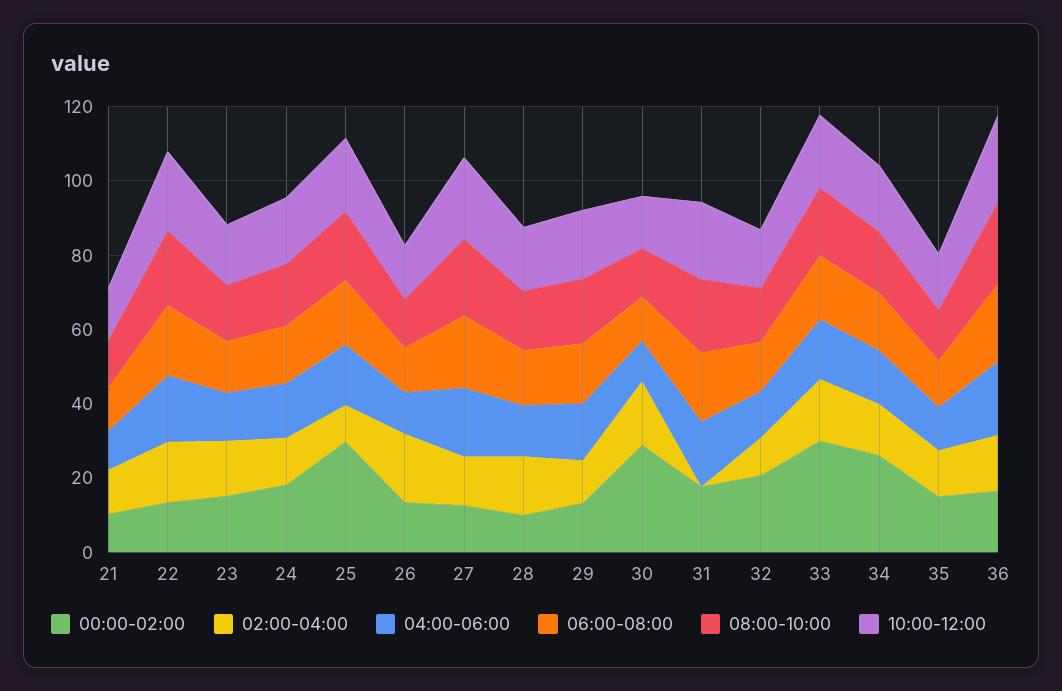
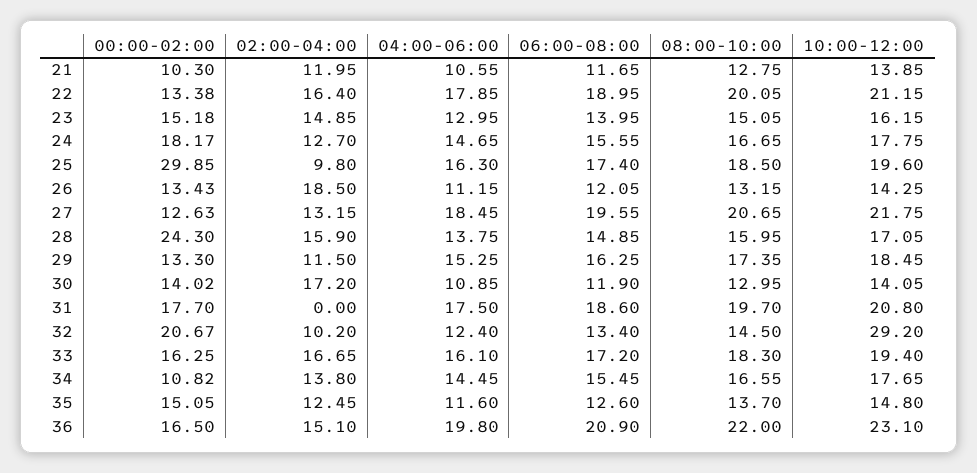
00:00-02:00, 28: 10 -> 24.3
00:00-02:00, 30: 30 -> 14.02
10:00-12:00, 32: 15 -> 29.2
00:00-02:00, 33: 30 -> 16.25
00:00-02:00, 34: 25 -> 10.82

